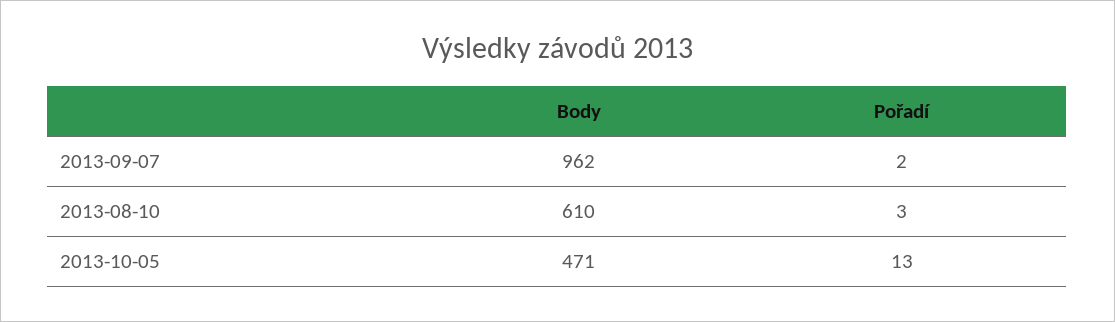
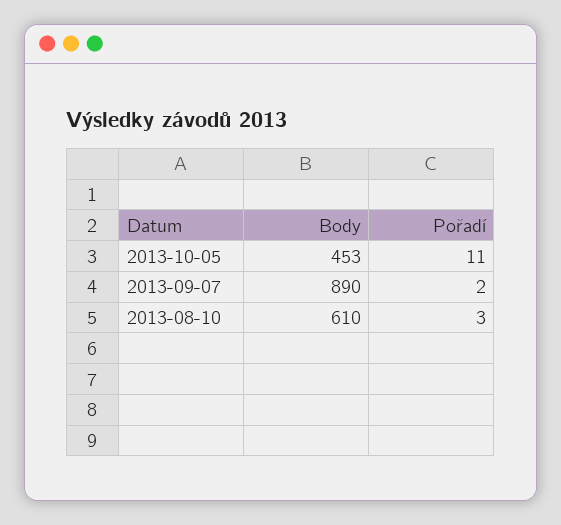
Body, 2013-09-07: 962 -> 890
Body, 2013-10-05: 471 -> 453
Pořadí, 2013-10-05: 13 -> 11

